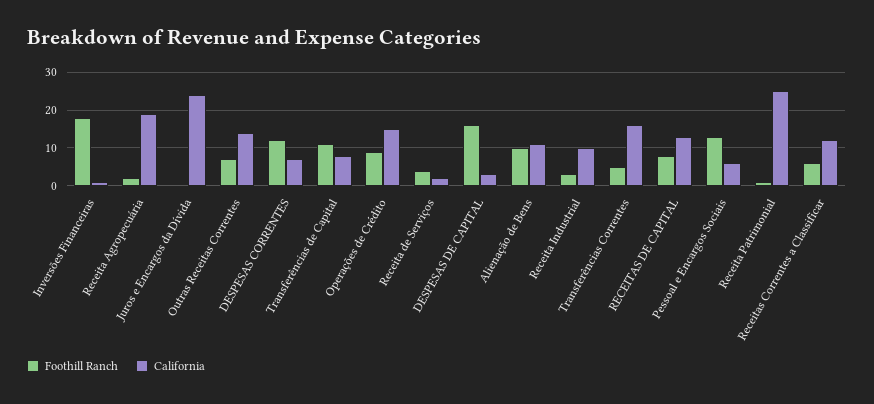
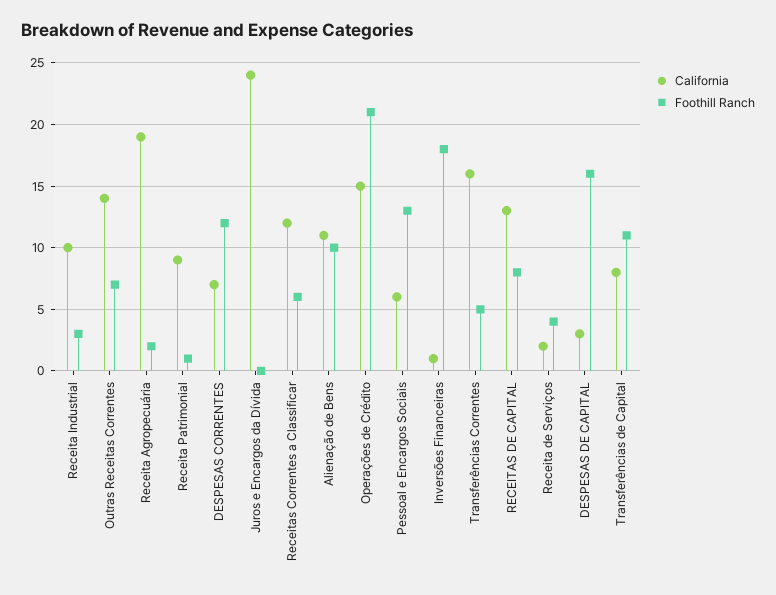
Foothill Ranch, Operações de Crédito: 10 -> 21
California, Receita Patrimonial: 25 -> 9

